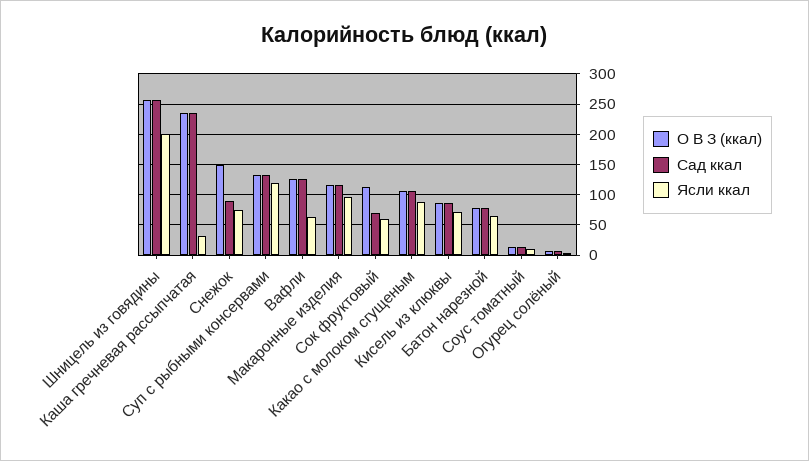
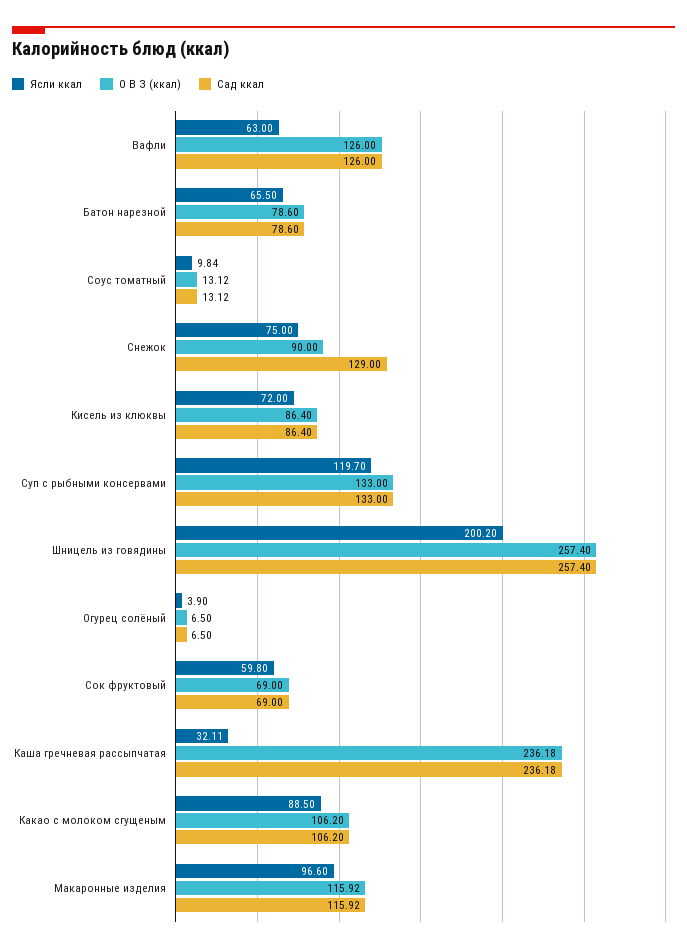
О В З (ккал), Снежок: 150 -> 90
Сад ккал, Снежок: 90 -> 129
О В З (ккал), Сок фруктовый: 110 -> 69

